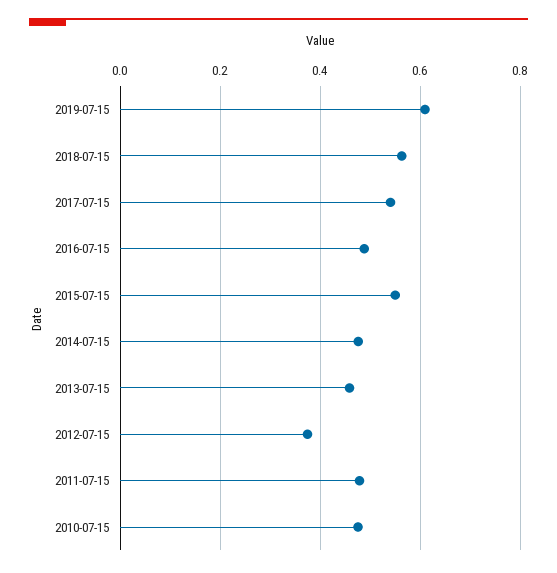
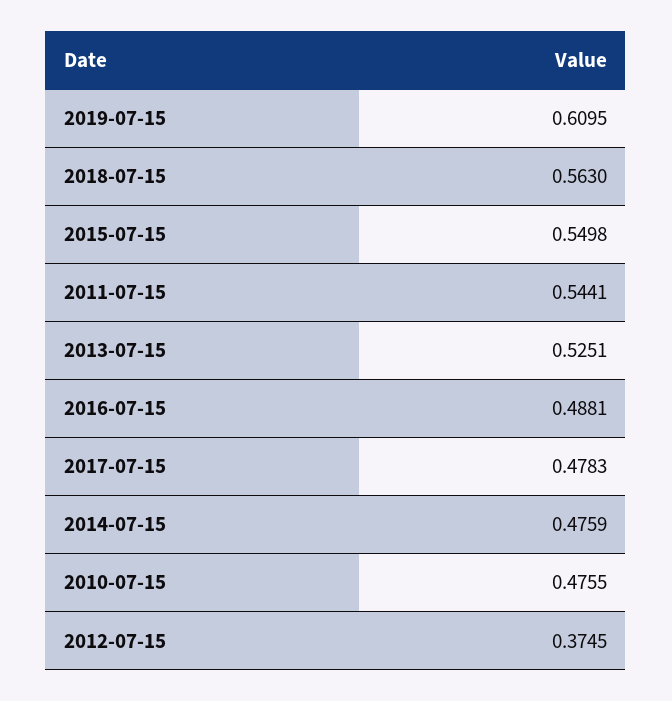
2017-07-15: 0.54 -> 0.4783
2013-07-15: 0.46 -> 0.5251
2011-07-15: 0.48 -> 0.5441

